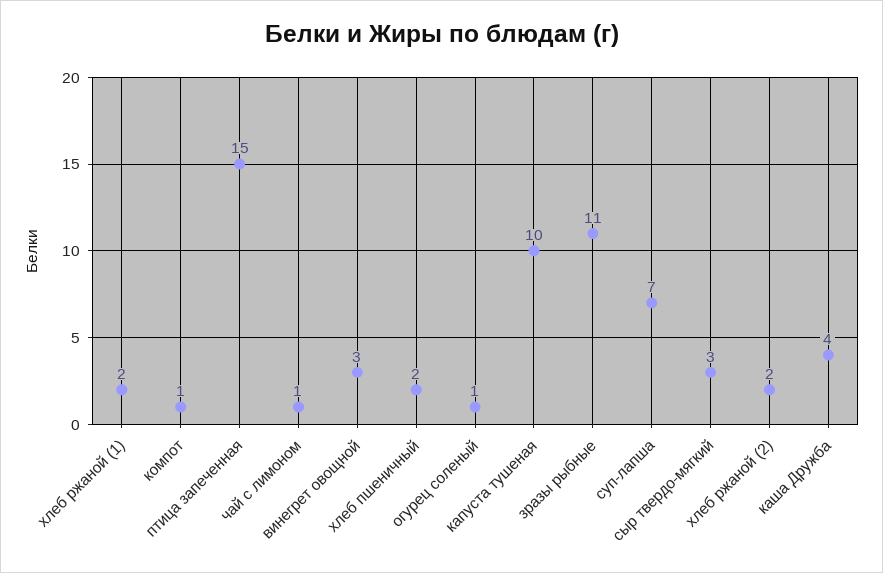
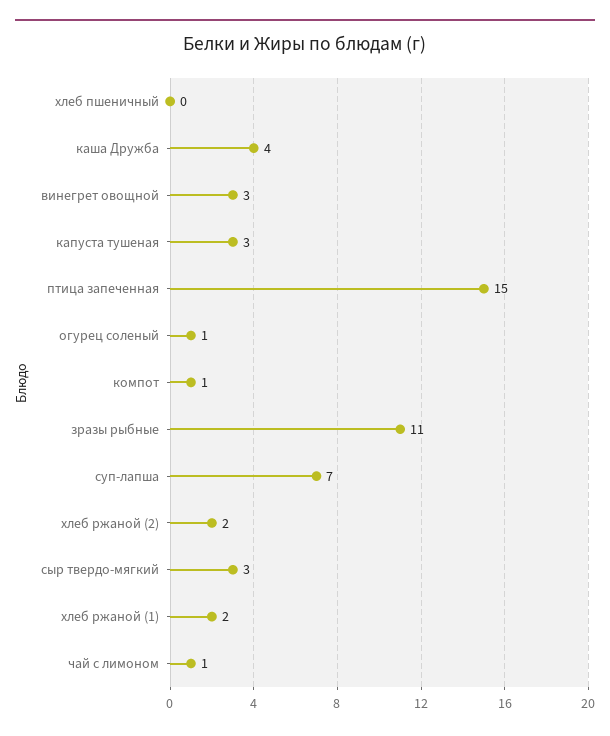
хлеб пшеничный: 2 -> 0
капуста тушеная: 10 -> 3

